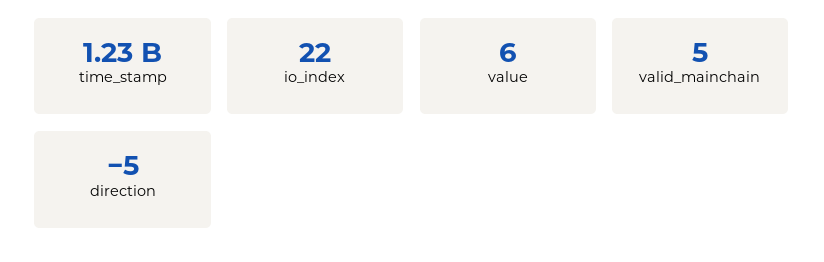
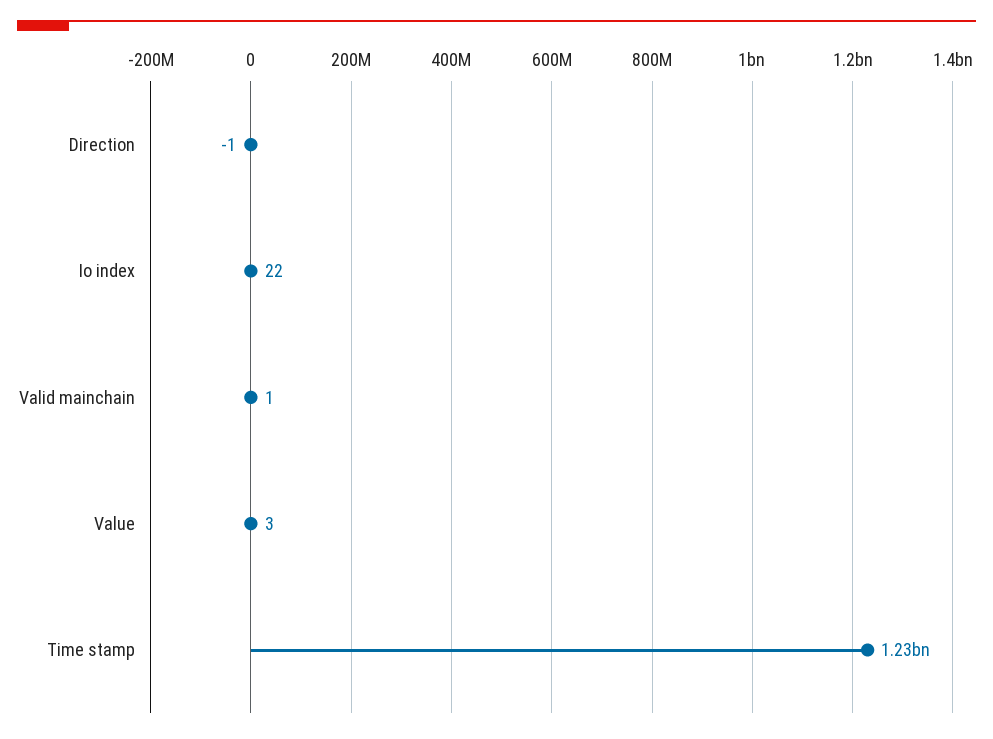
value: 6 -> 3
valid_mainchain: 5 -> 1
direction: -5 -> -1

